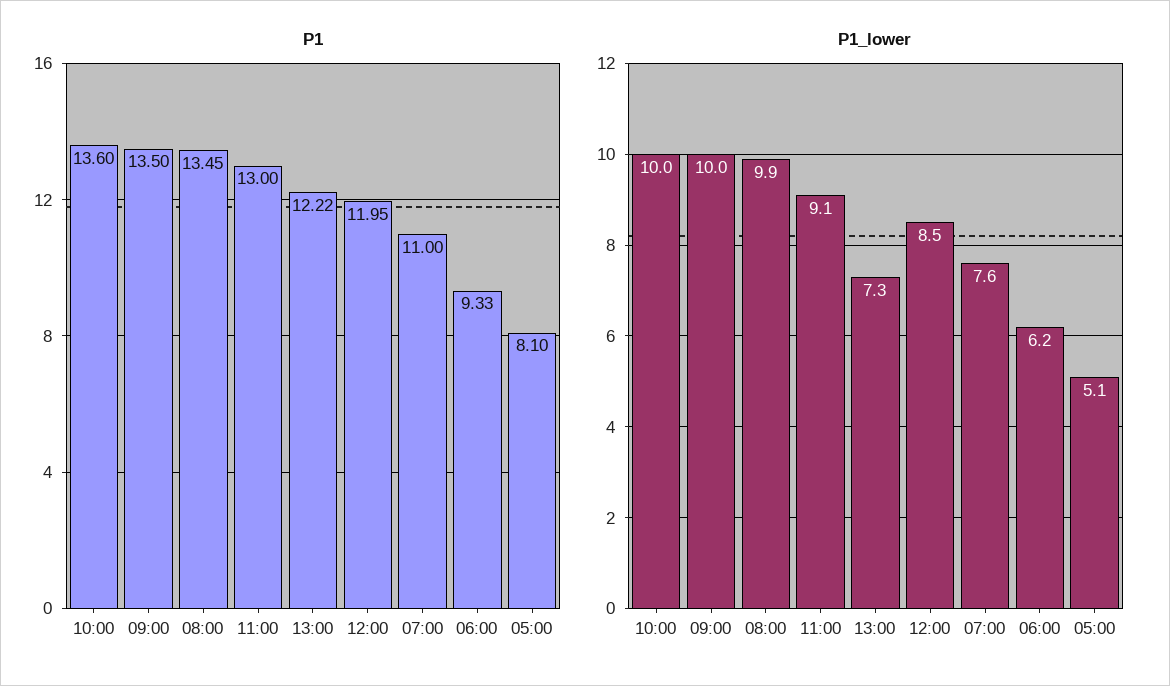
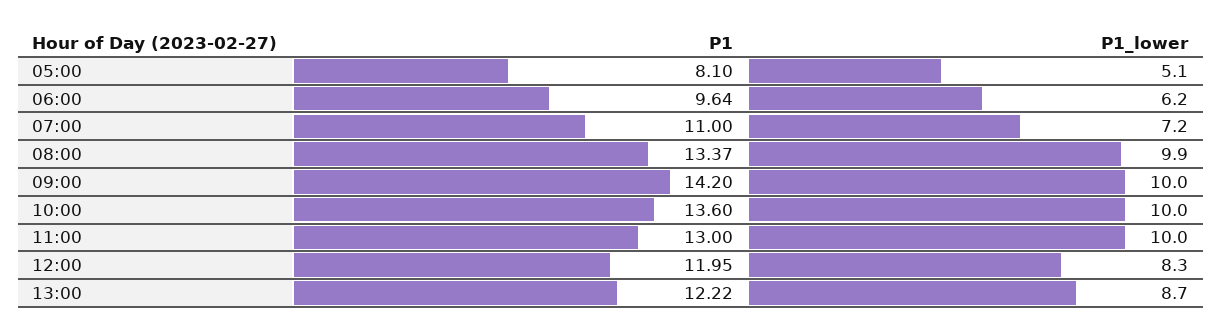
P1, 09:00: 13.5 -> 14.2
P1, 08:00: 13.45 -> 13.37
P1, 06:00: 9.33 -> 9.64
P1_lower, 11:00: 9.1 -> 10
P1_lower, 13:00: 7.3 -> 8.7
P1_lower, 12:00: 8.5 -> 8.3
P1_lower, 07:00: 7.6 -> 7.2

